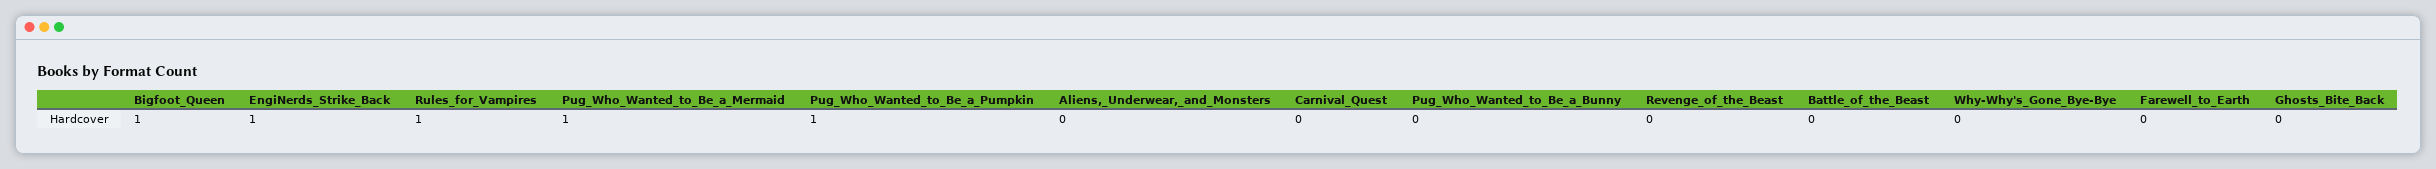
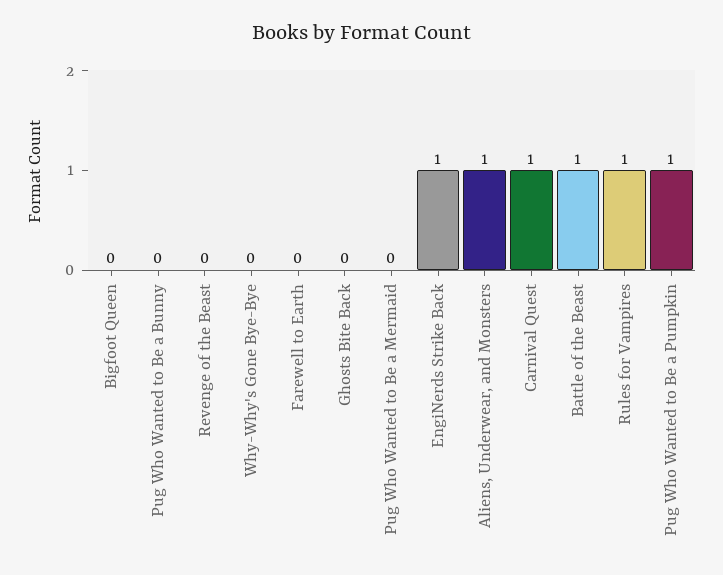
Bigfoot_Queen: 1 -> 0
Pug_Who_Wanted_to_Be_a_Mermaid: 1 -> 0
Aliens,_Underwear,_and_Monsters: 0 -> 1
Carnival_Quest: 0 -> 1
Battle_of_the_Beast: 0 -> 1

